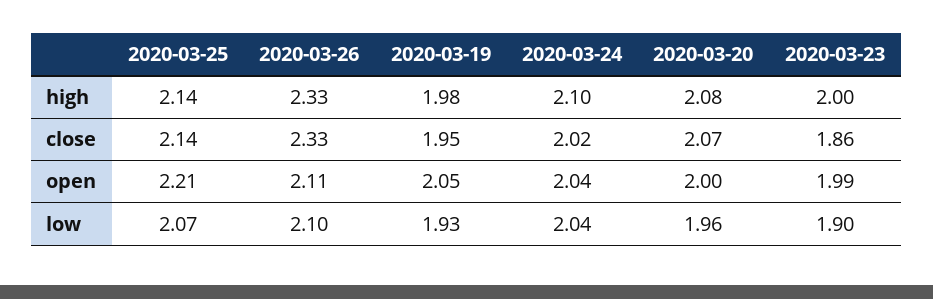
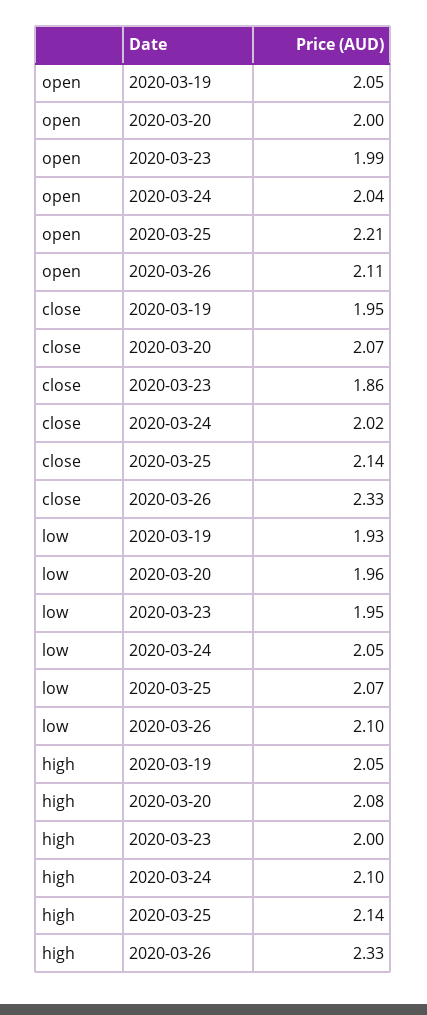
2020-03-19, high: 1.98 -> 2.05
2020-03-24, low: 2.04 -> 2.05
2020-03-23, low: 1.9 -> 1.95

